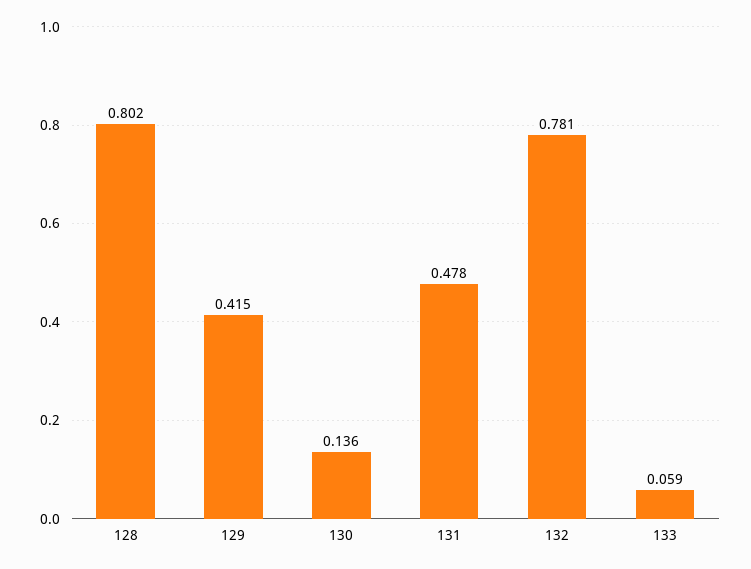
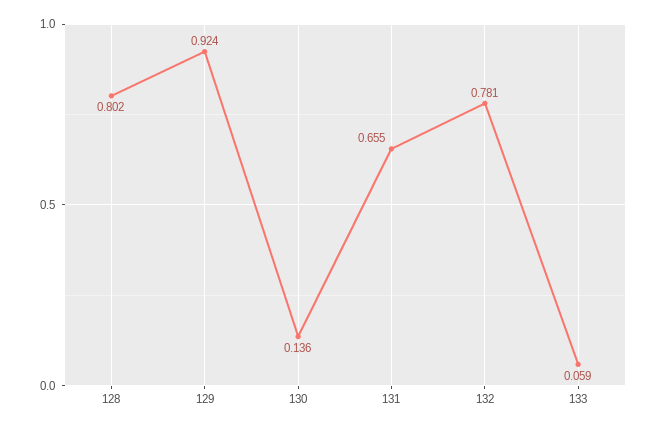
129: 0.415 -> 0.924
131: 0.478 -> 0.655

